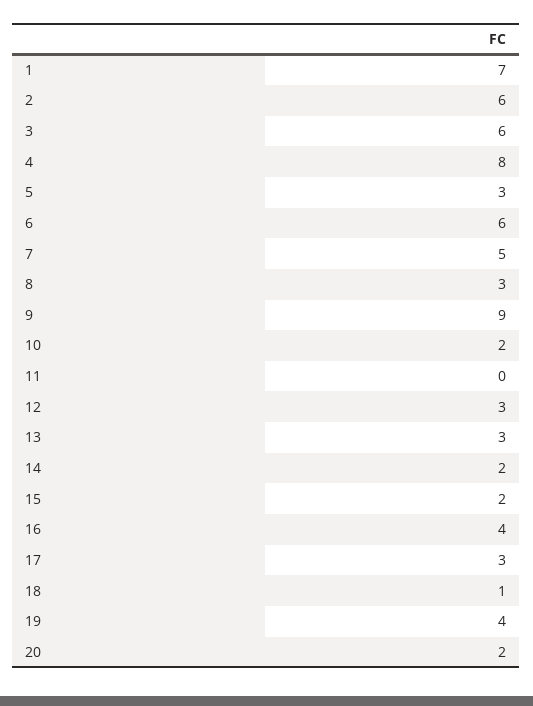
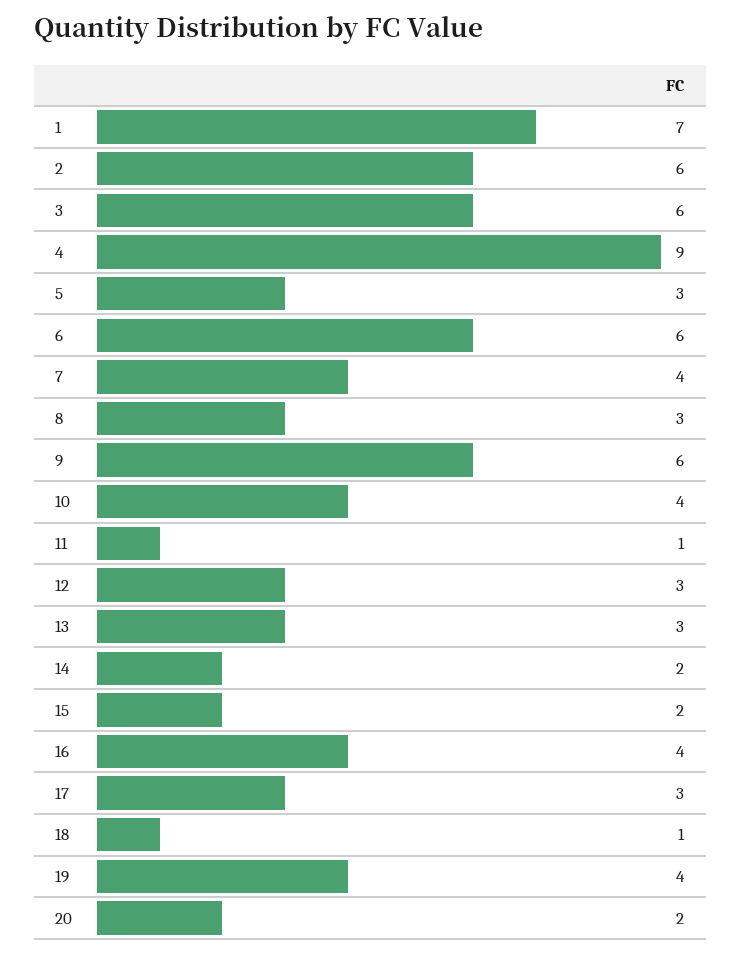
4: 8 -> 9
7: 5 -> 4
9: 9 -> 6
10: 2 -> 4
11: 0 -> 1

